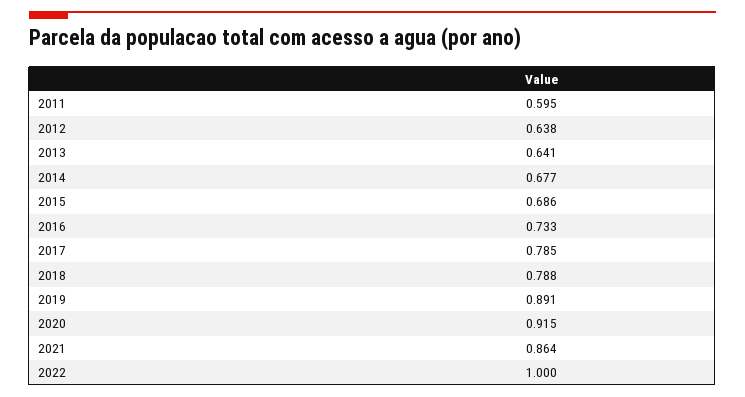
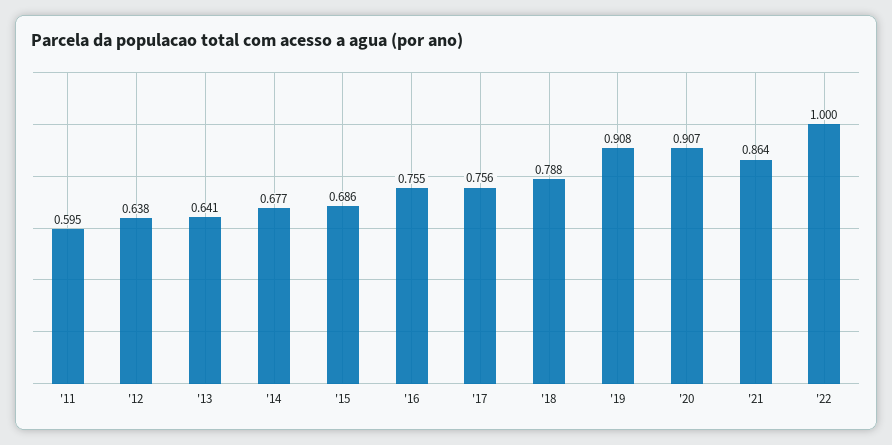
2016: 0.733 -> 0.755
2017: 0.785 -> 0.756
2019: 0.891 -> 0.908
2020: 0.915 -> 0.907

